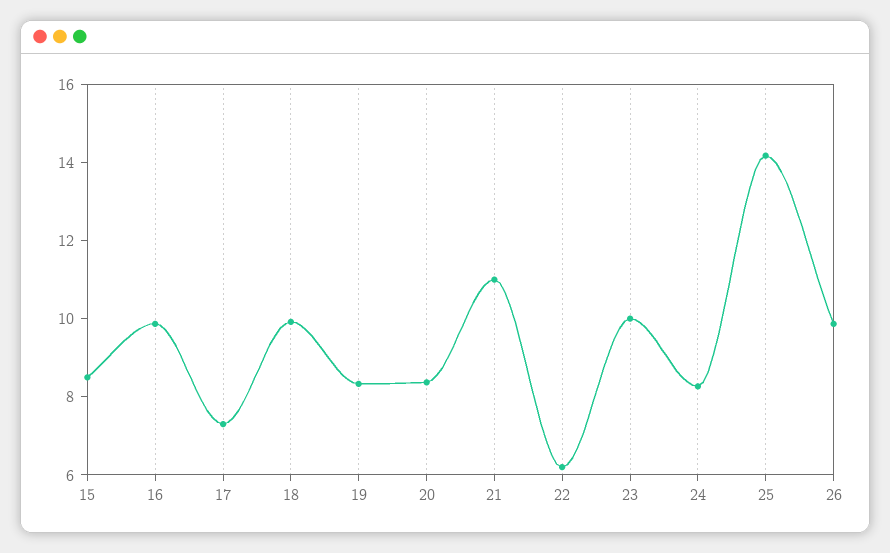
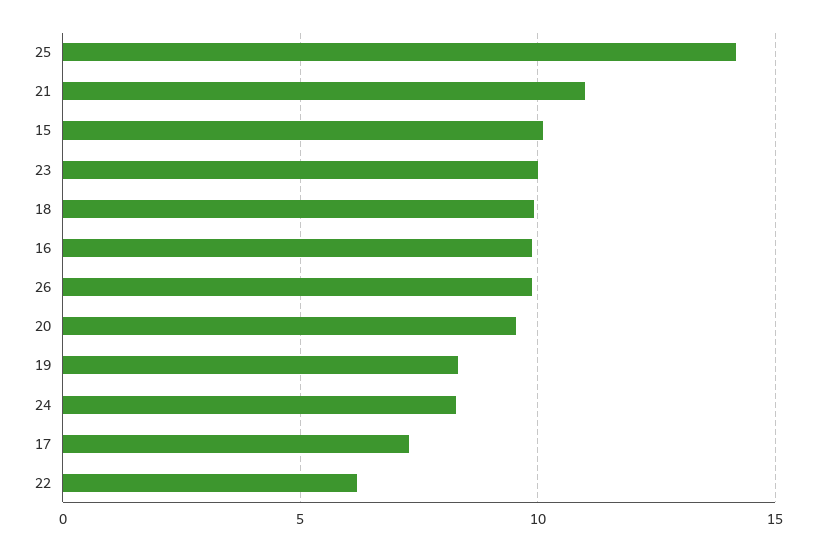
15: 8.5 -> 10
20: 8.5 -> 9.5

